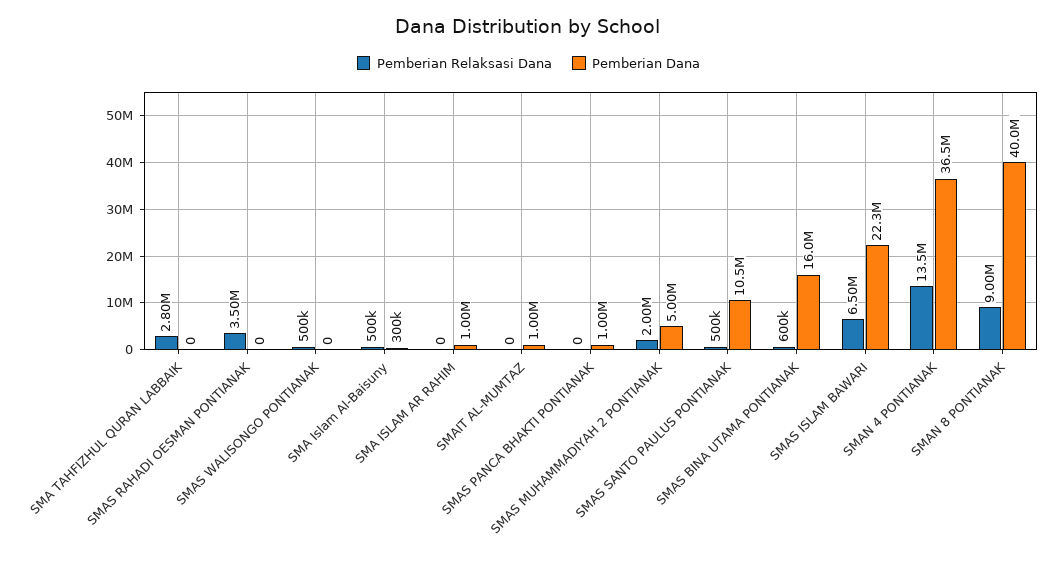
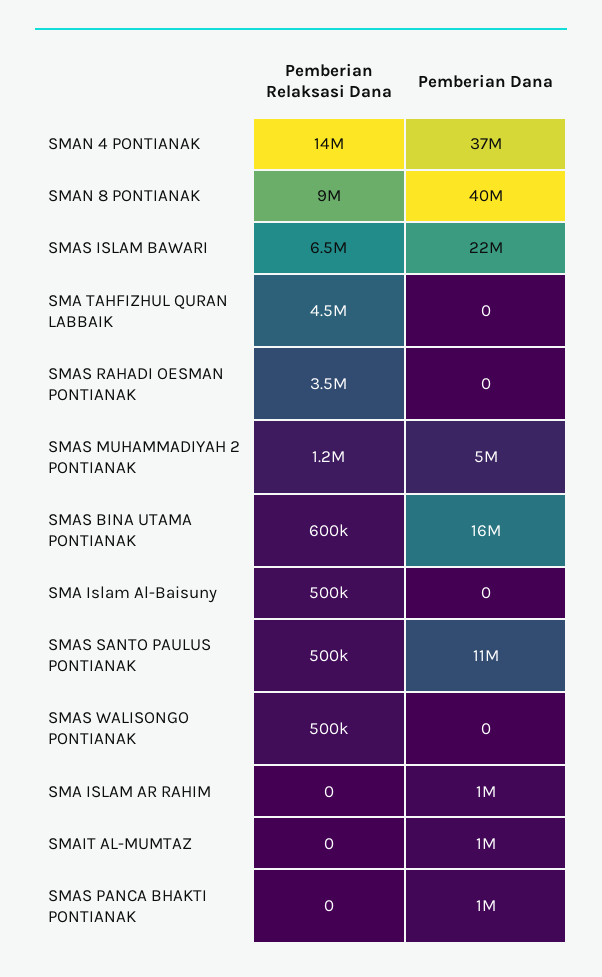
Pemberian Relaksasi Dana, SMA TAHFIZHUL QURAN LABBAIK: 2800000 -> 4500000
Pemberian Dana, SMA Islam Al-Baisuny: 300000 -> 0
Pemberian Relaksasi Dana, SMAS MUHAMMADIYAH 2 PONTIANAK: 2000000 -> 1200000

